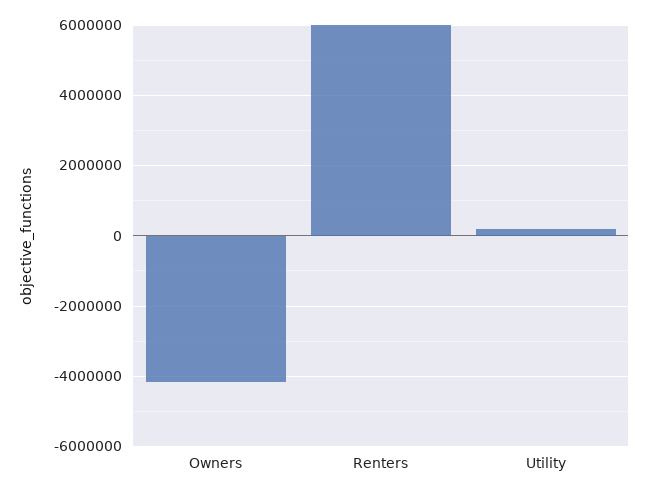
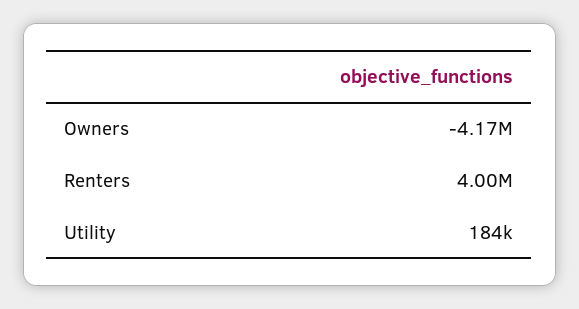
Renters: 6000000 -> 4000000

